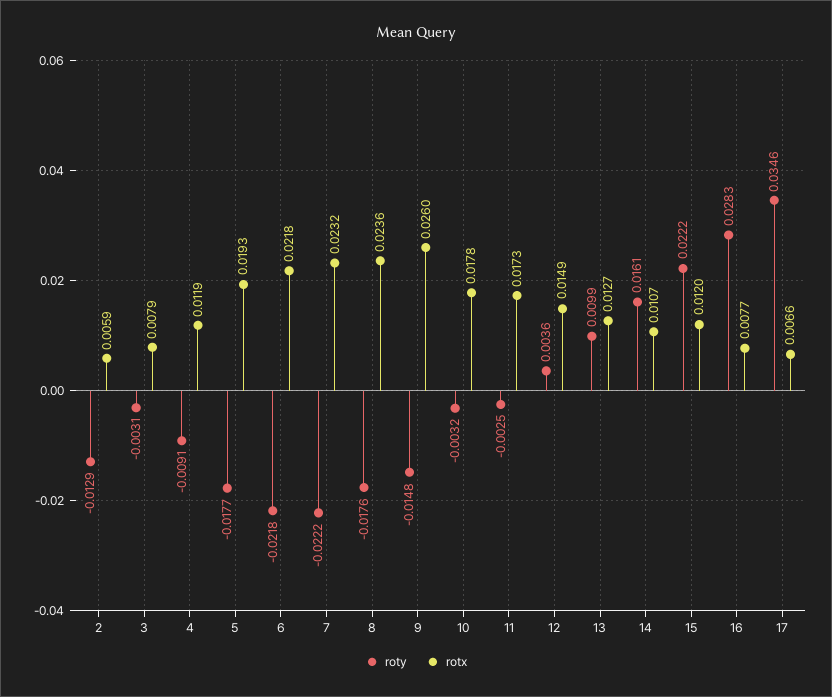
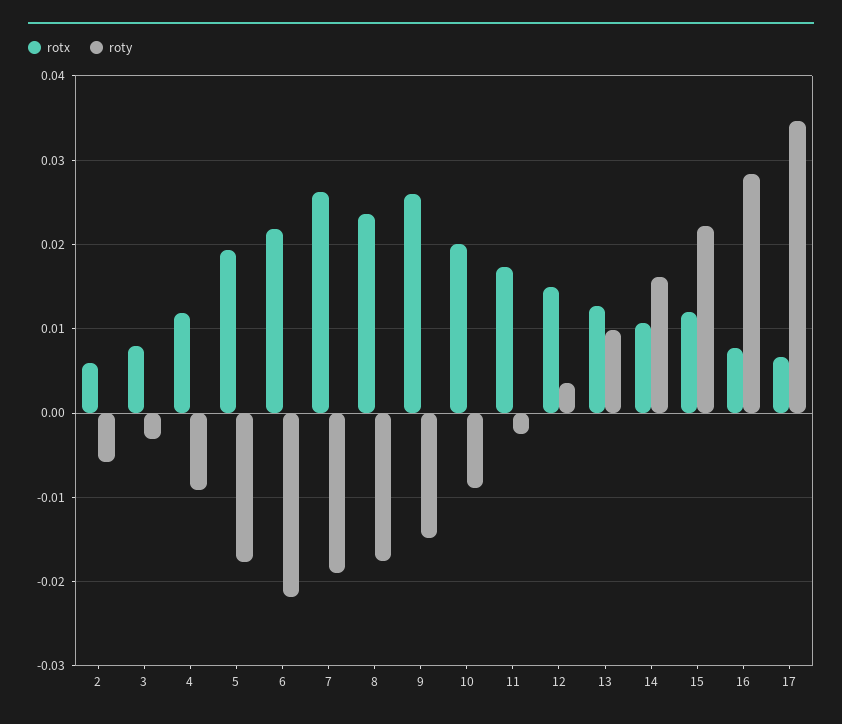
roty, 2: -0.0129 -> -0.006
roty, 7: -0.0222 -> -0.019
rotx, 7: 0.0232 -> 0.026
roty, 10: -0.0032 -> -0.009
rotx, 10: 0.0178 -> 0.02

